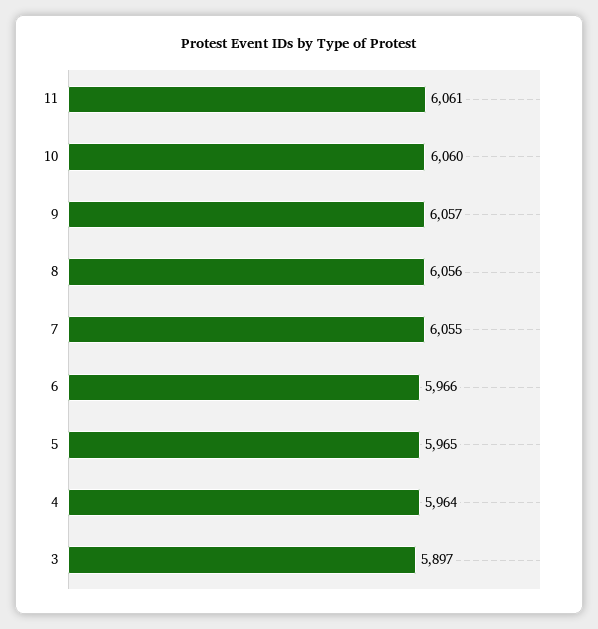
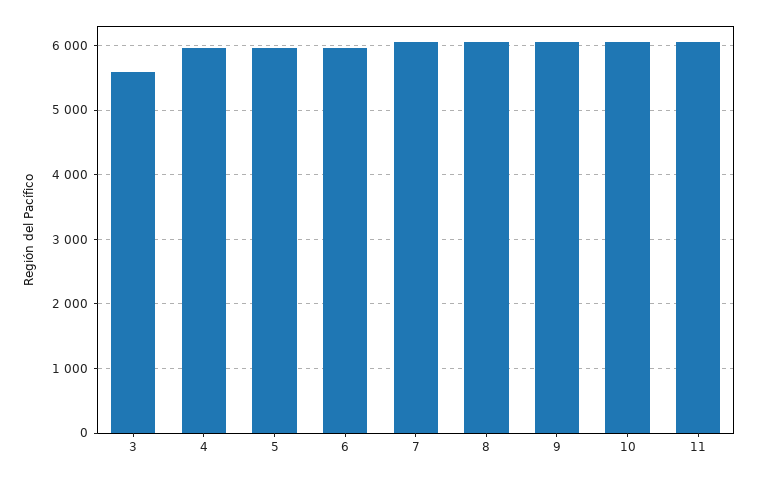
3: 5897 -> 5600

